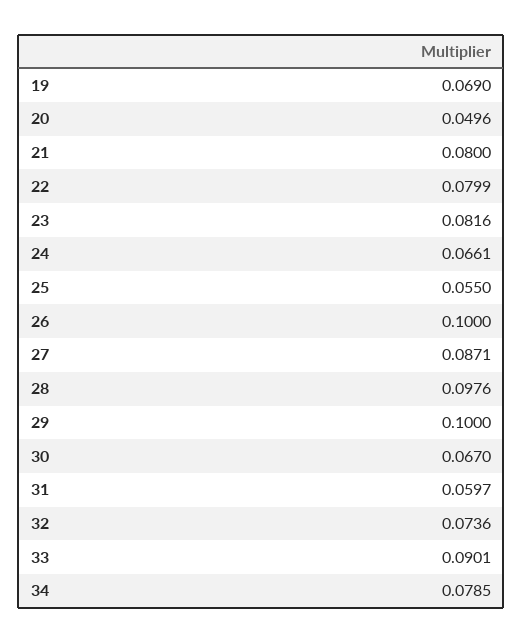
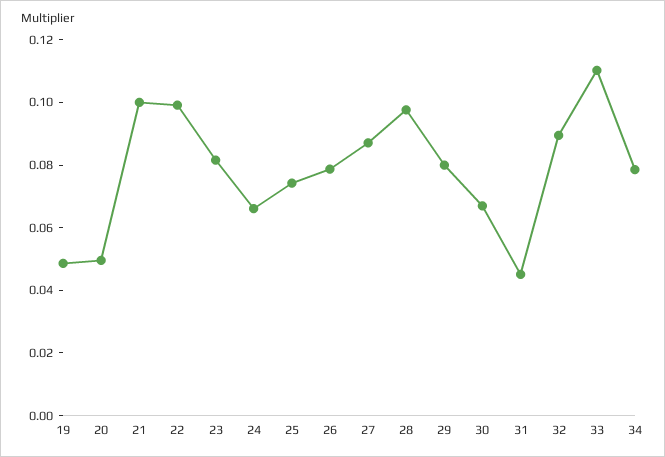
19: 0.069 -> 0.05
21: 0.08 -> 0.1
22: 0.0799 -> 0.1
25: 0.055 -> 0.075
26: 0.1 -> 0.08
29: 0.1 -> 0.08
31: 0.0597 -> 0.045
32: 0.0736 -> 0.09
33: 0.0901 -> 0.11

